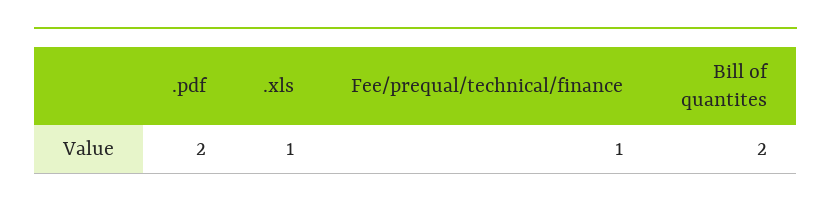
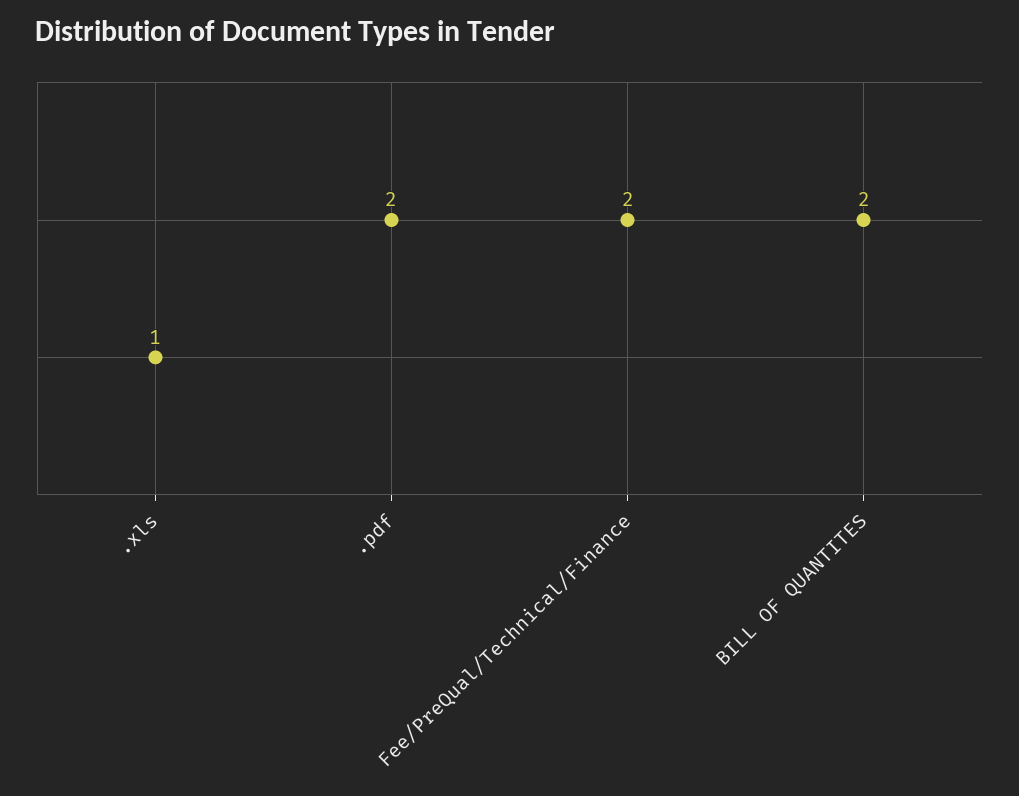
Fee/prequal/technical/finance: 1 -> 2

